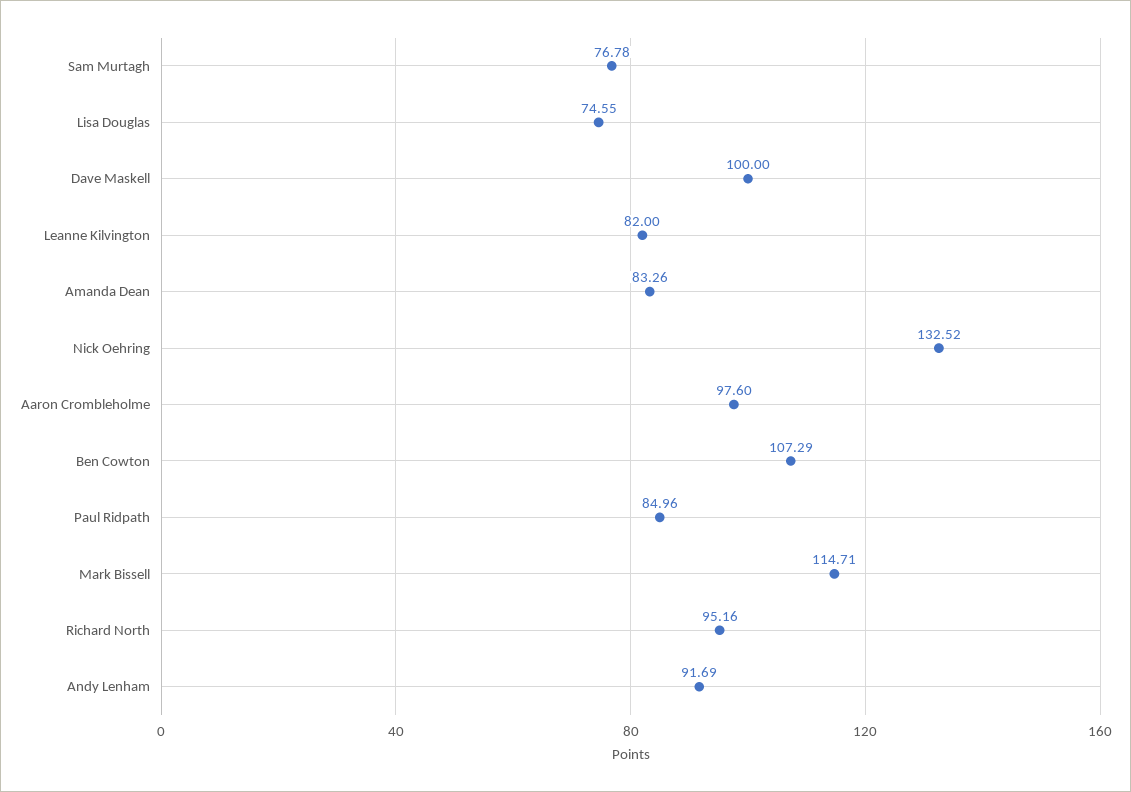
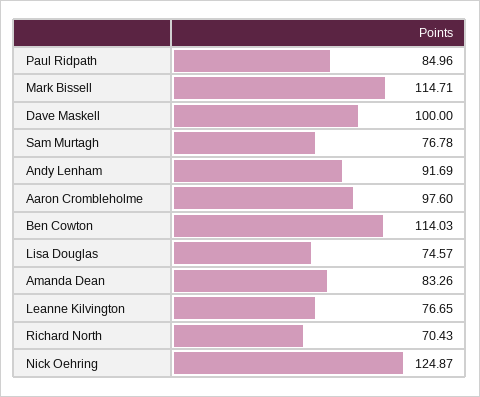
Lisa Douglas: 74.55 -> 74.57
Leanne Kilvington: 82 -> 76.65
Nick Oehring: 132.52 -> 124.87
Ben Cowton: 107.29 -> 114.03
Richard North: 95.16 -> 70.43

